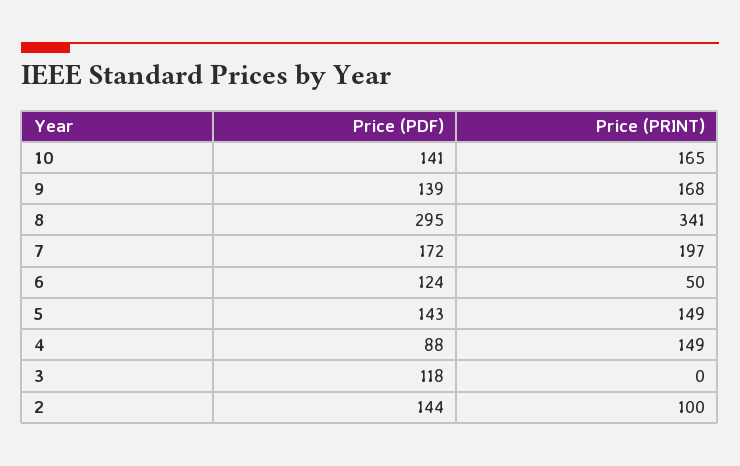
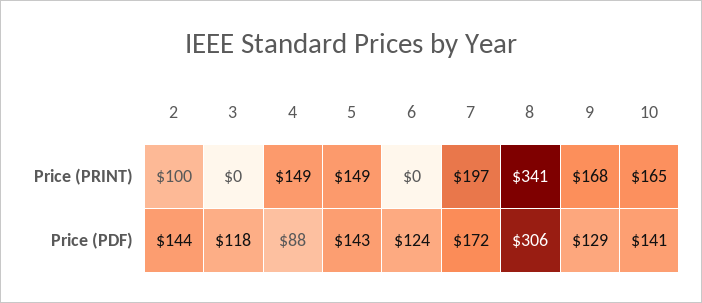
Price (PDF), 9: 139 -> 129
Price (PDF), 8: 295 -> 306
Price (PRINT), 6: 50 -> 0

